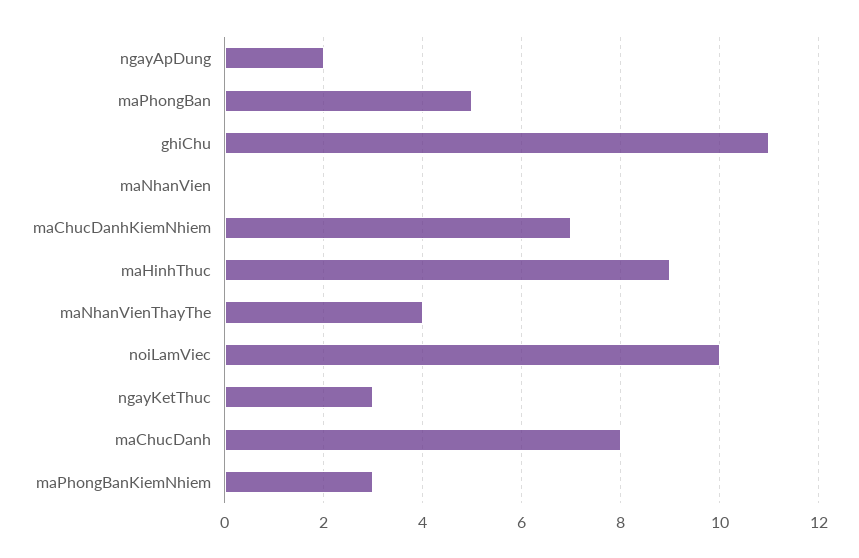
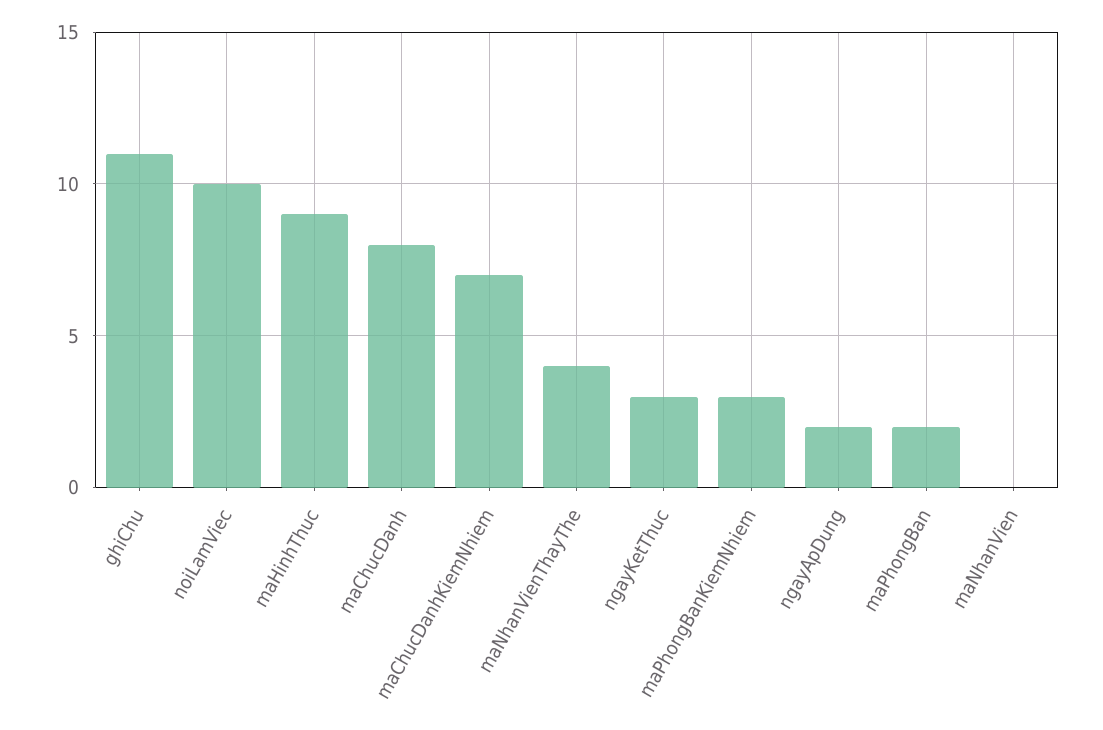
maPhongBan: 5 -> 2

